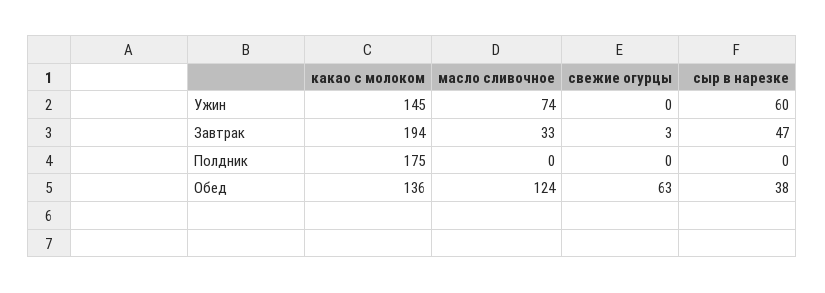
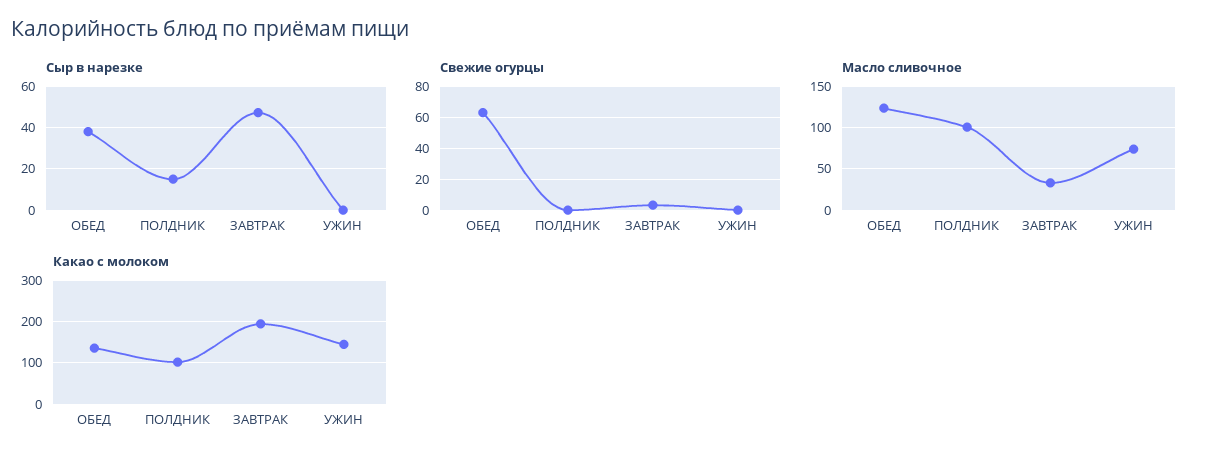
сыр в нарезке, Ужин: 60 -> 0
какао с молоком, Полдник: 175 -> 100
масло сливочное, Полдник: 0 -> 100
сыр в нарезке, Полдник: 0 -> 15

